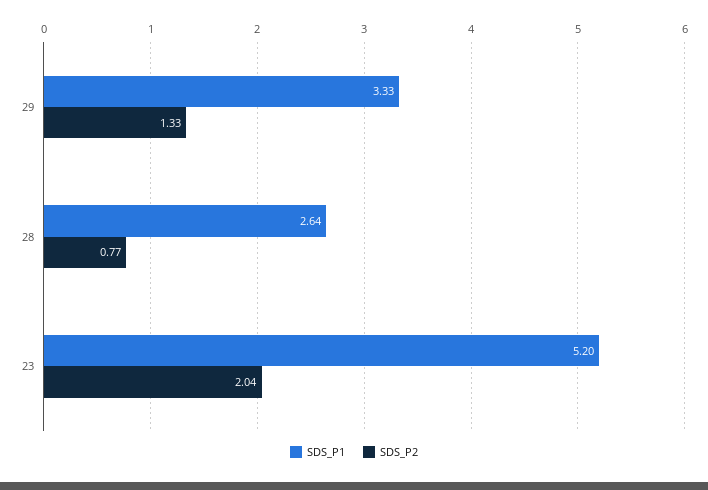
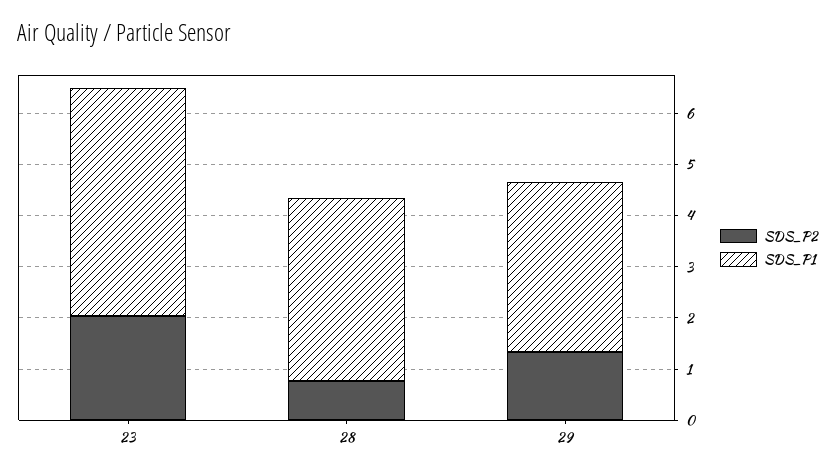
SDS_P1, 28: 2.64 -> 3.6
SDS_P1, 23: 5.2 -> 4.4

